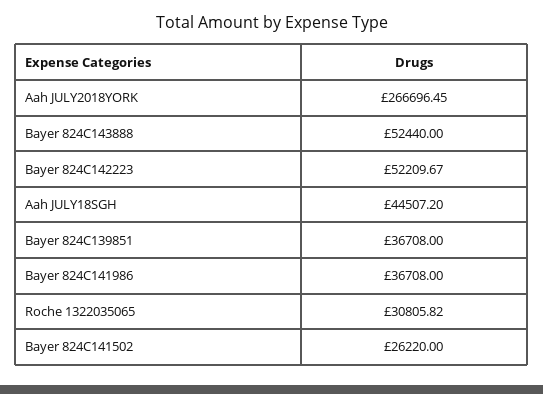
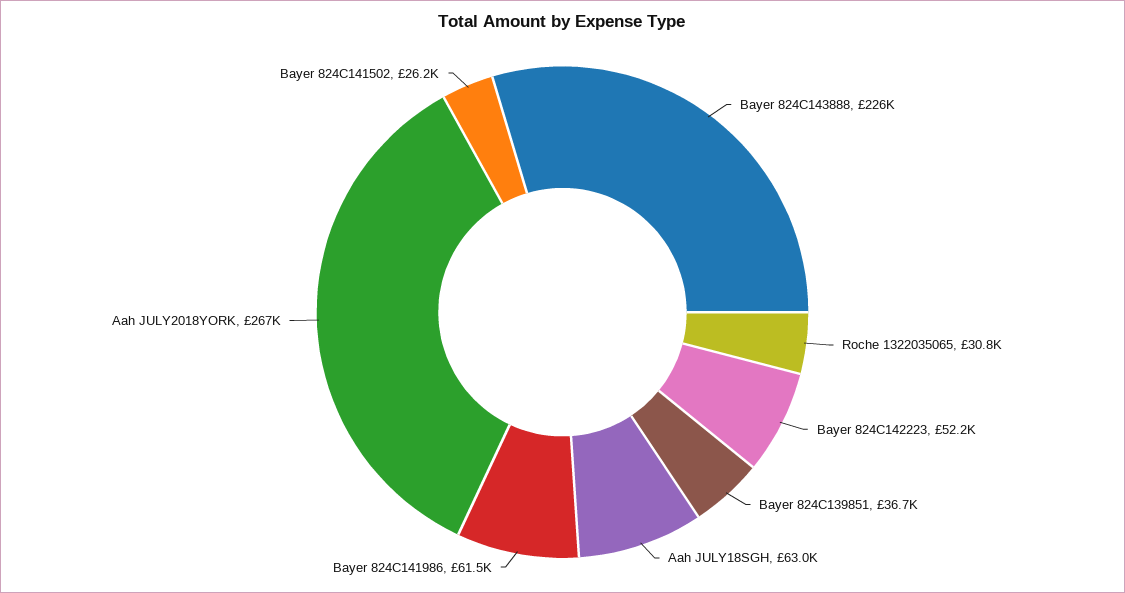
Bayer 824C143888: 52440 -> 226000
Aah JULY18SGH: 44507.2 -> 63000
Bayer 824C141986: 36708 -> 61500

